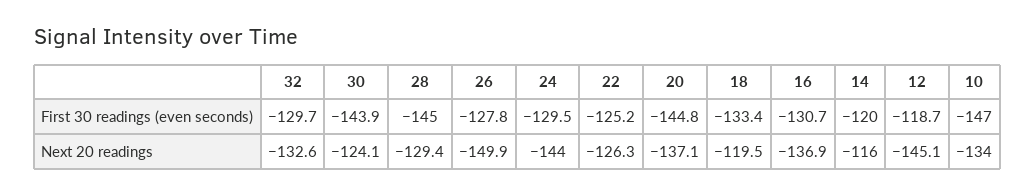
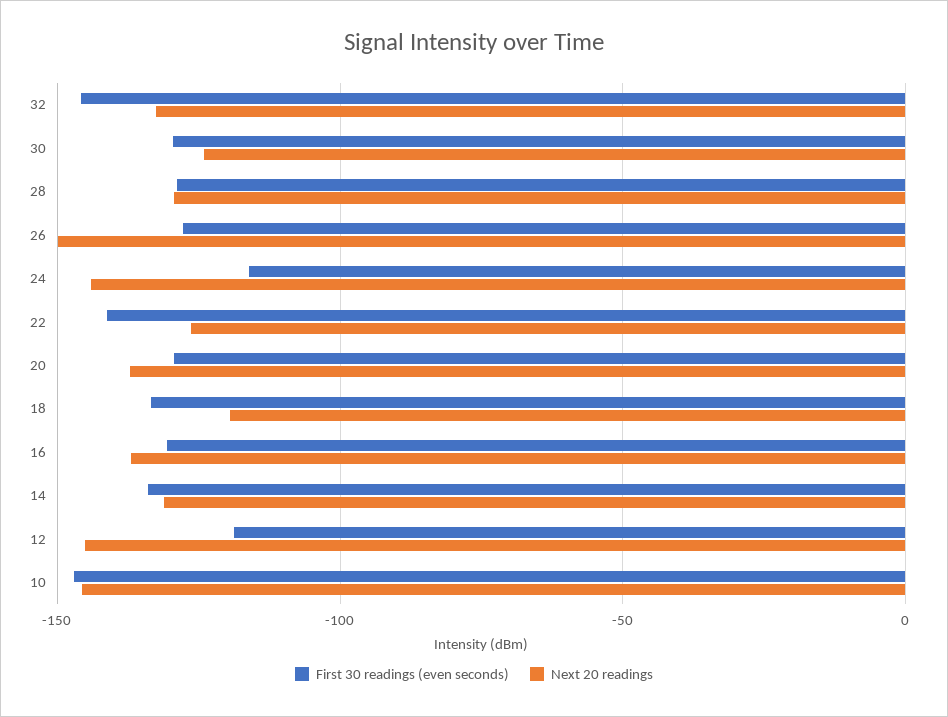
First 30 readings (even seconds), 32: -129.7 -> -145
First 30 readings (even seconds), 30: -143.9 -> -130
First 30 readings (even seconds), 28: -145 -> -130
First 30 readings (even seconds), 24: -129.5 -> -115
First 30 readings (even seconds), 22: -125.2 -> -140
First 30 readings (even seconds), 20: -144.8 -> -130
First 30 readings (even seconds), 14: -120 -> -135
Next 20 readings, 14: -116 -> -130
Next 20 readings, 10: -134 -> -145

